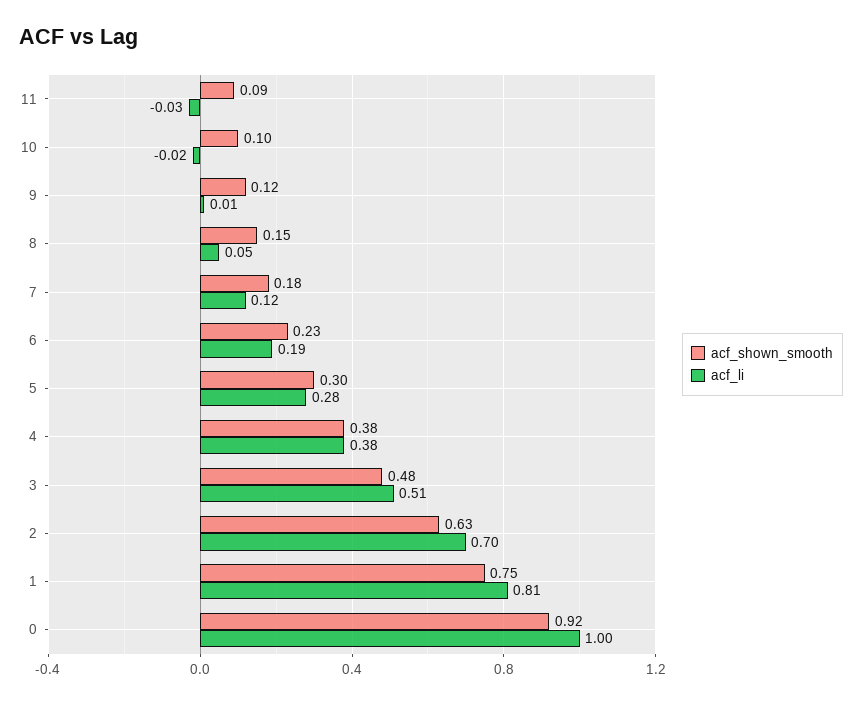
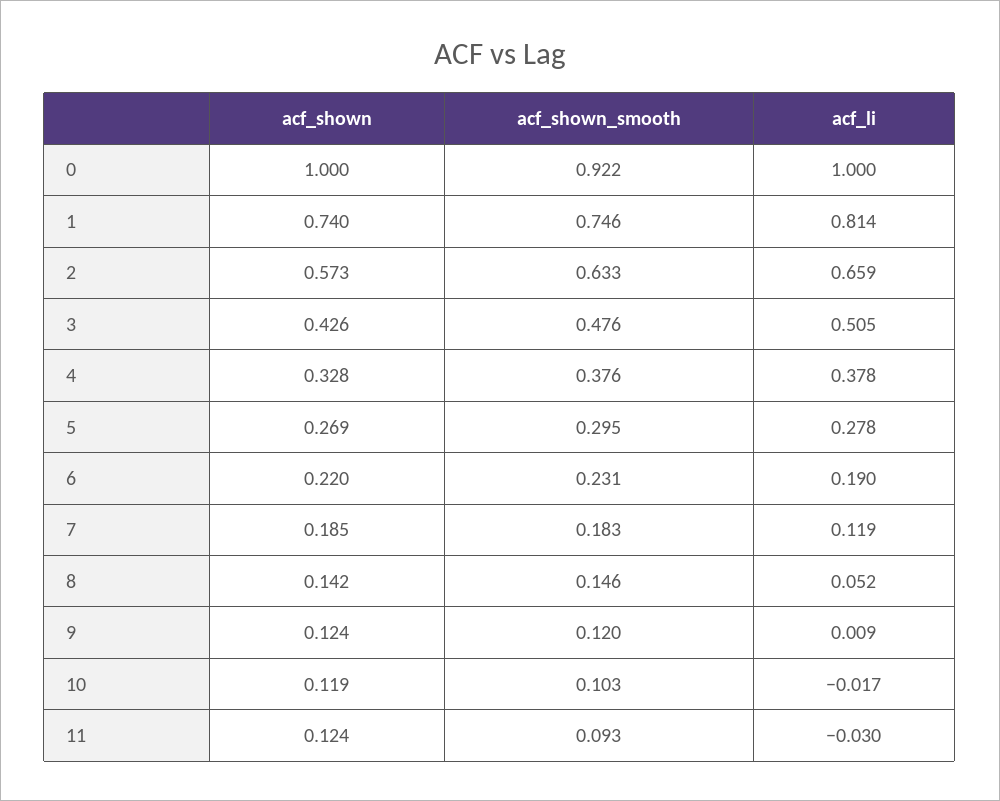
acf_li, 2: 0.7 -> 0.659
acf_shown, 0: none -> 1
acf_shown, 1: none -> 0.74
acf_shown, 2: none -> 0.573
acf_shown, 3: none -> 0.426
acf_shown, 4: none -> 0.328
acf_shown, 5: none -> 0.269
acf_shown, 6: none -> 0.22
acf_shown, 7: none -> 0.185
acf_shown, 8: none -> 0.142
acf_shown, 9: none -> 0.124
acf_shown, 10: none -> 0.119
acf_shown, 11: none -> 0.124

